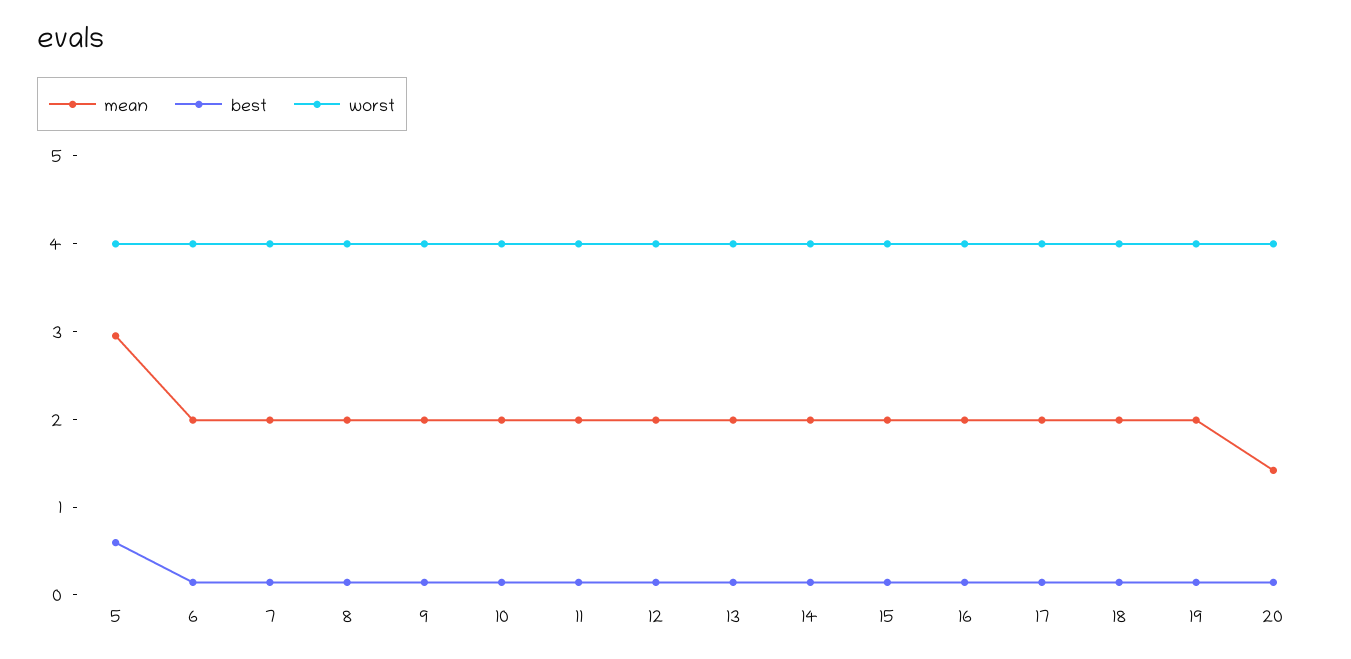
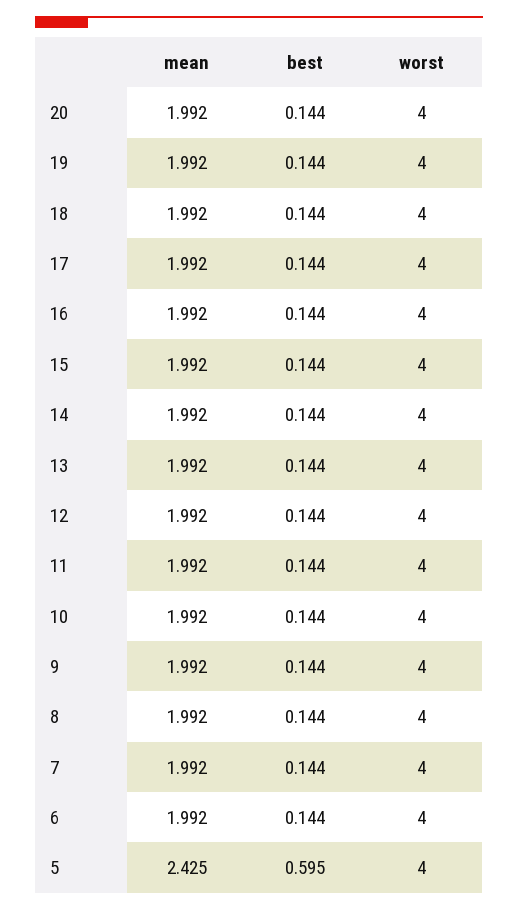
mean, 5: 3 -> 2.425
mean, 20: 1.4 -> 1.992

